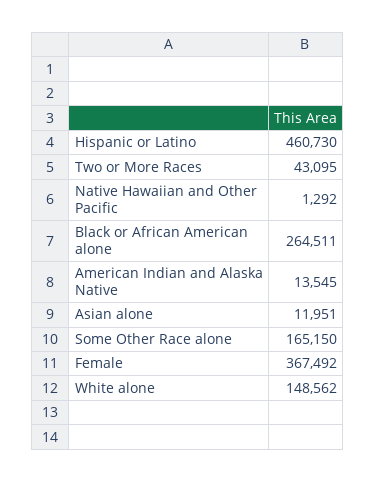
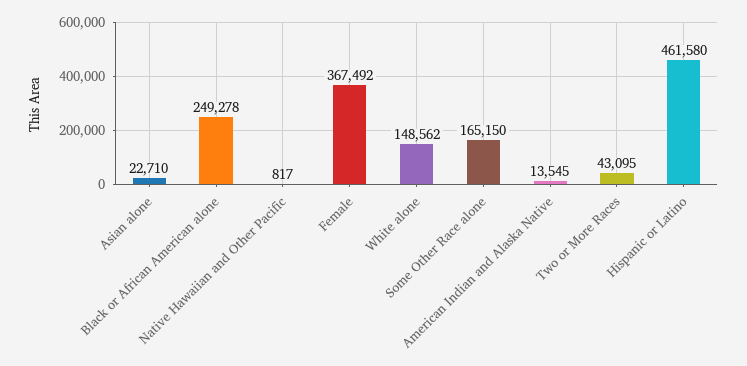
Hispanic or Latino: 460730 -> 461580
Native Hawaiian and Other Pacific: 1292 -> 817
Black or African American alone: 264511 -> 249278
Asian alone: 11951 -> 22710

